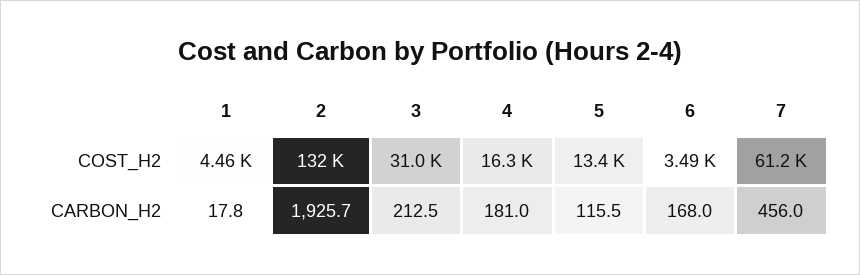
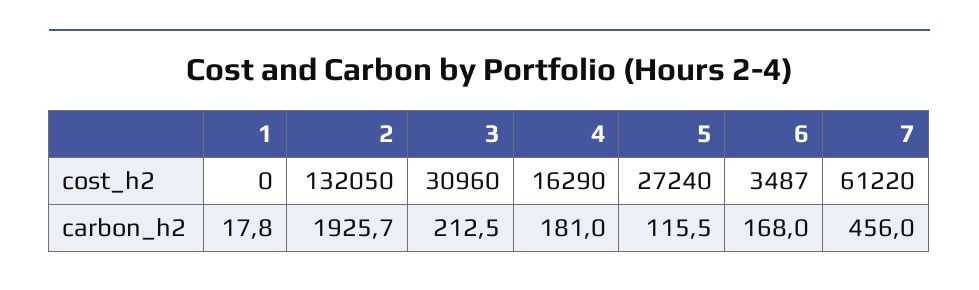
1, COST_H2: 4460 -> 0
5, COST_H2: 13400 -> 27240

